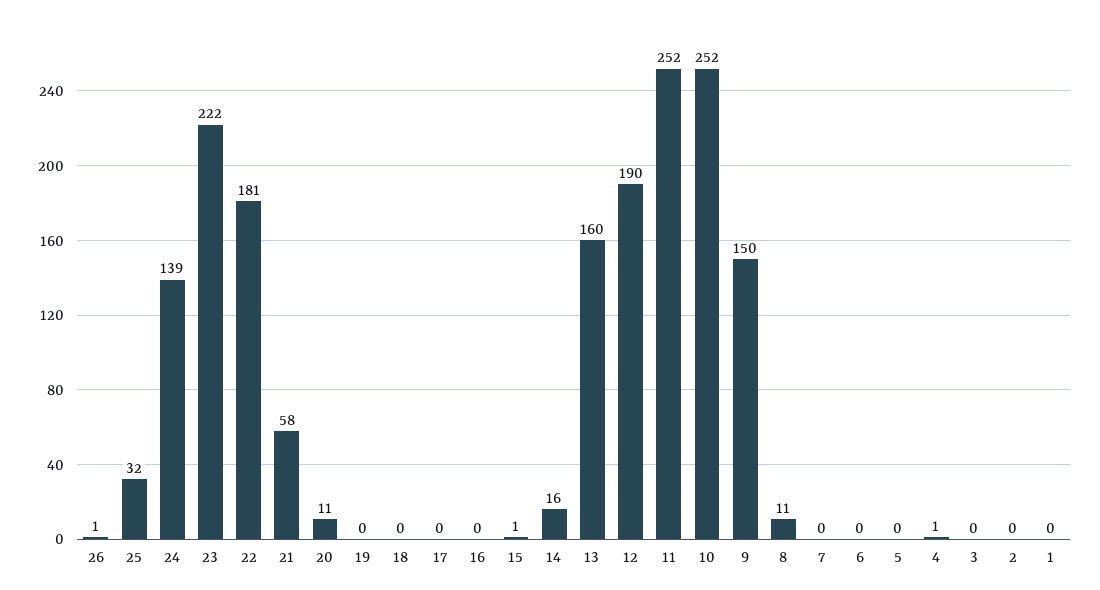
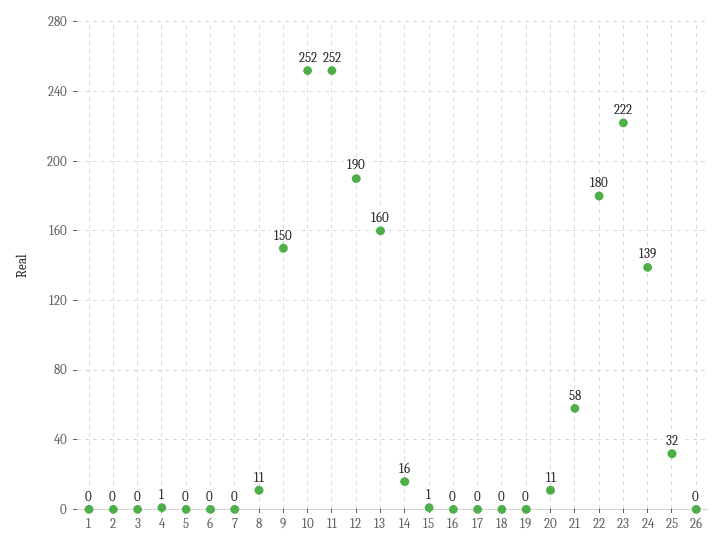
26: 1 -> 0
22: 181 -> 180

